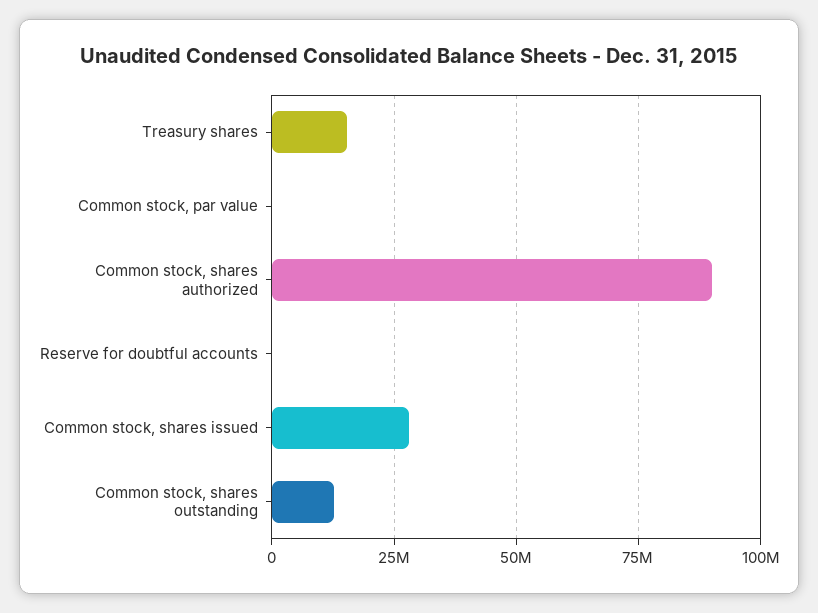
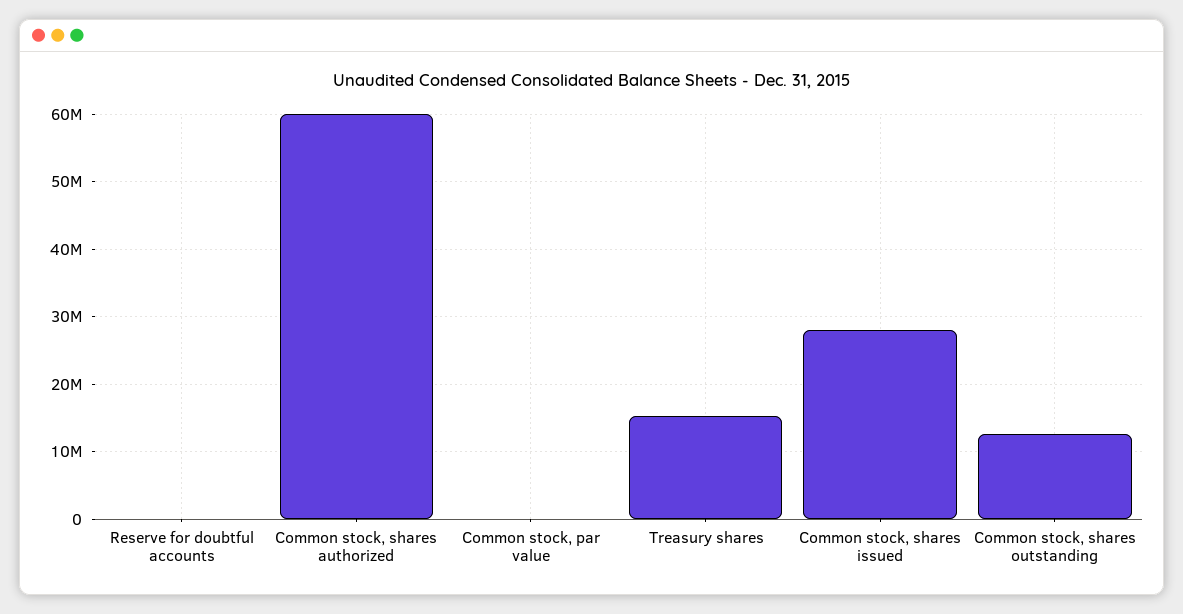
Common stock, shares authorized: 90000000 -> 60000000

